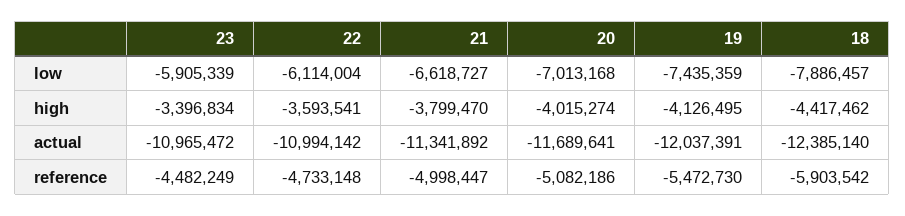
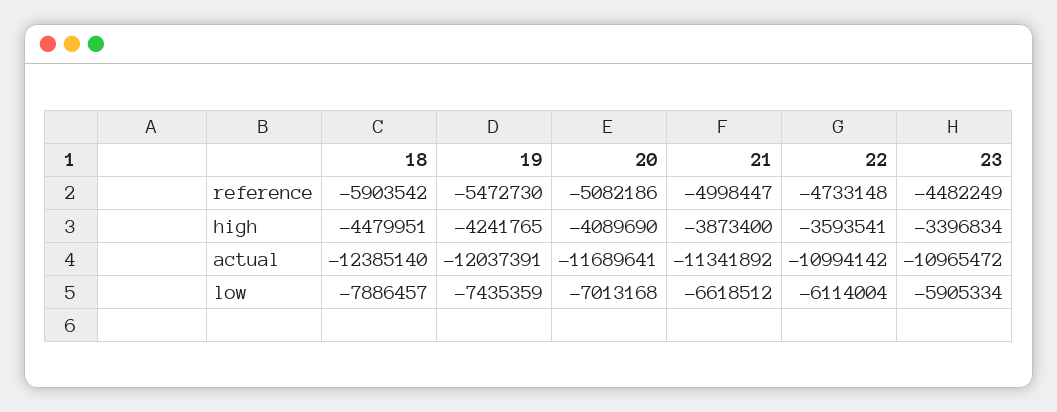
23, low: -5905339 -> -5905334
21, low: -6618727 -> -6618512
21, high: -3799470 -> -3873400
20, high: -4015274 -> -4089690
19, high: -4126495 -> -4241765
18, high: -4417462 -> -4479951

